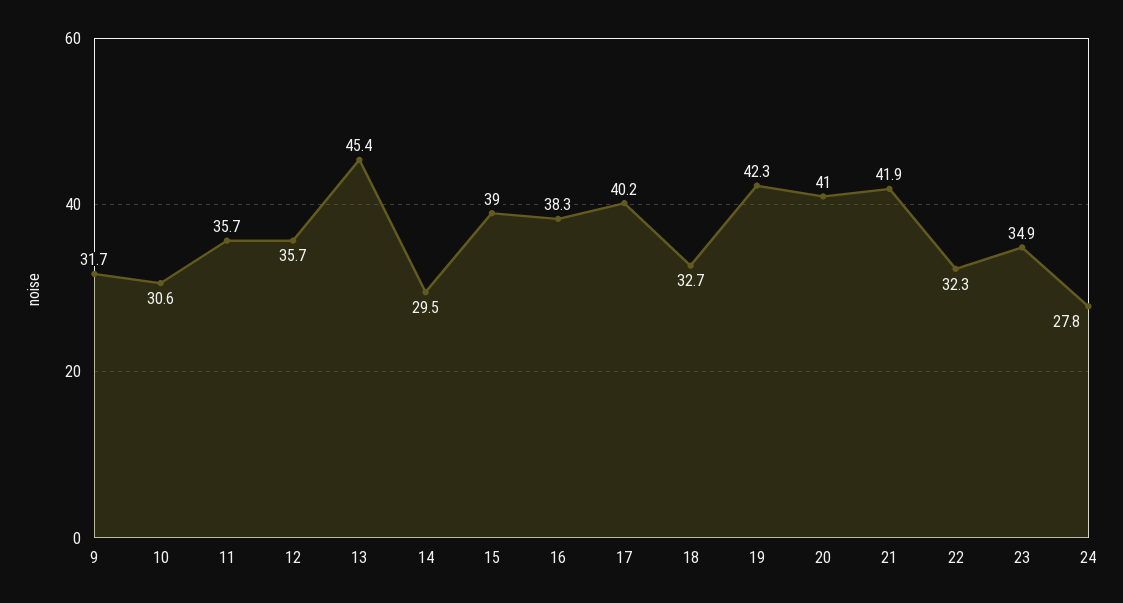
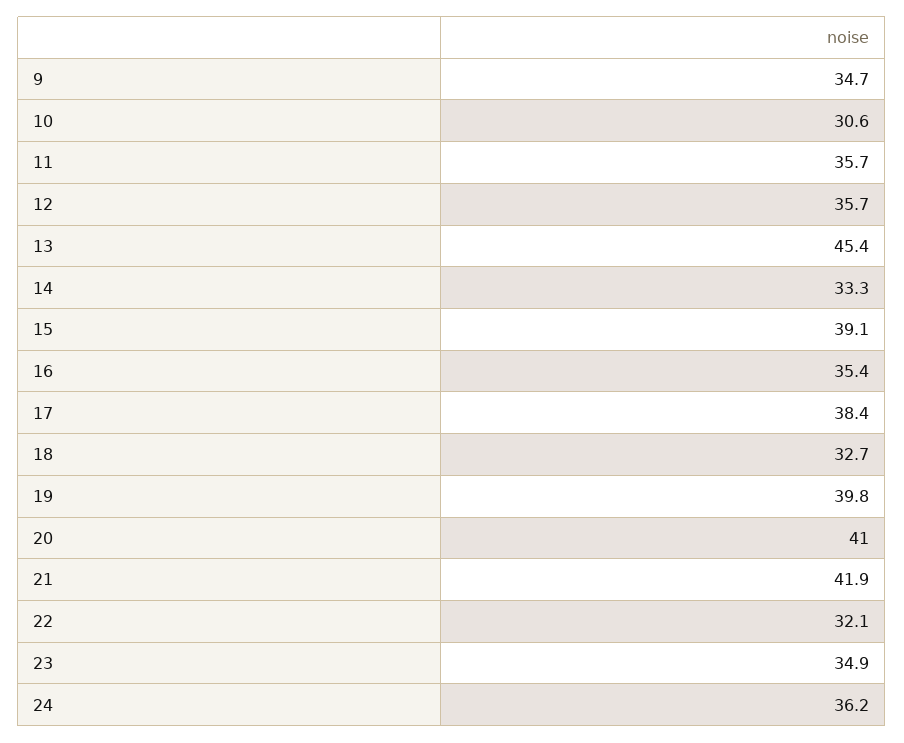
9: 31.7 -> 34.7
14: 29.5 -> 33.3
15: 39 -> 39.1
16: 38.3 -> 35.4
17: 40.2 -> 38.4
19: 42.3 -> 39.8
22: 32.3 -> 32.1
24: 27.8 -> 36.2

